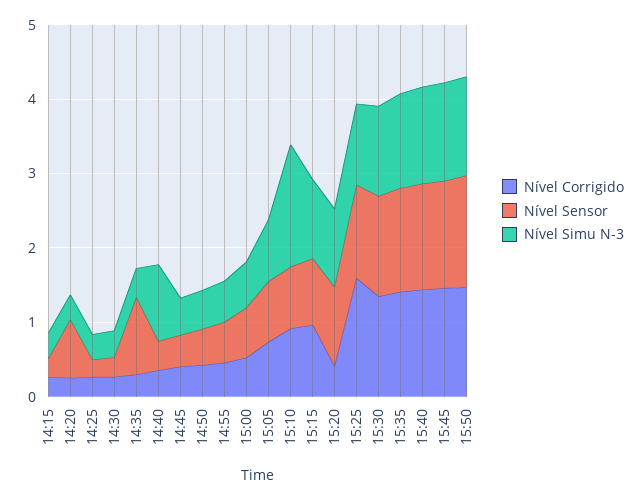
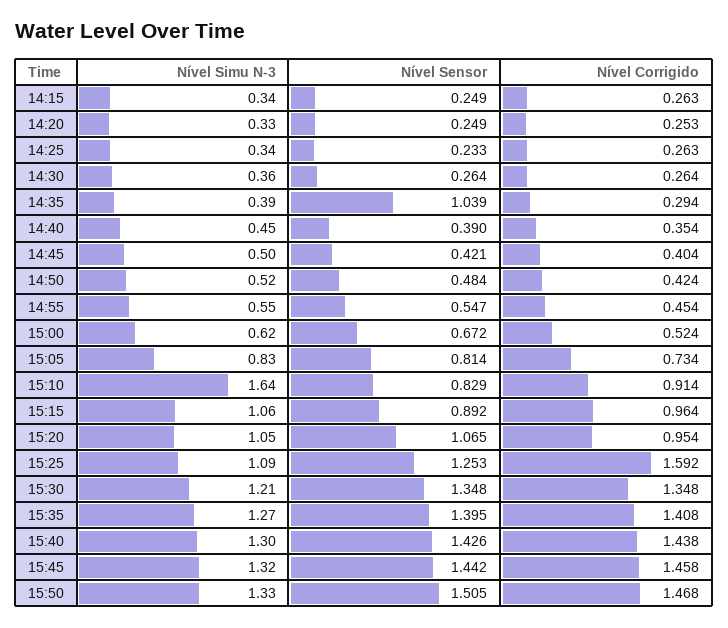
Nível Sensor, 14:20: 0.8 -> 0.249
Nível Simu N-3, 14:40: 1 -> 0.45
Nível Corrigido, 15:20: 0.4 -> 0.954

